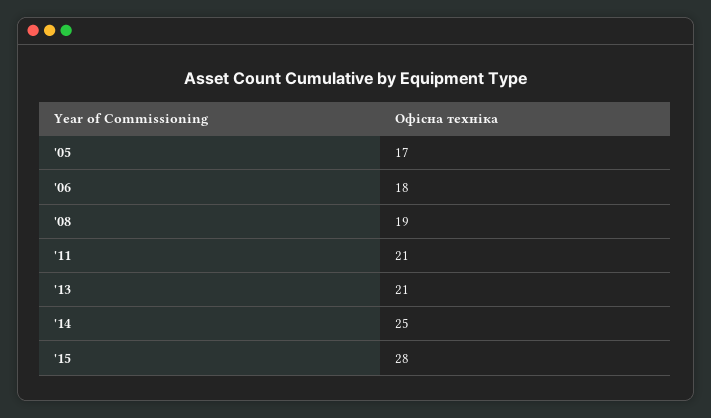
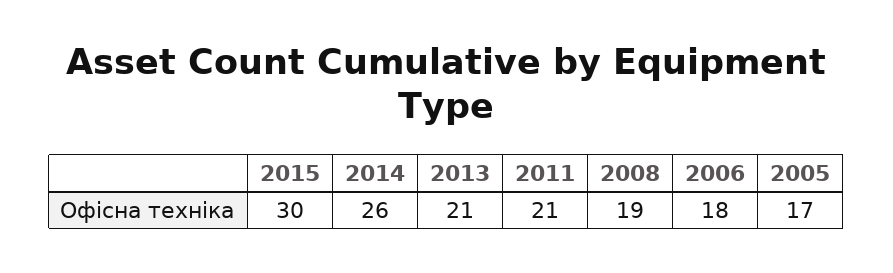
'14: 25 -> 26
'15: 28 -> 30

